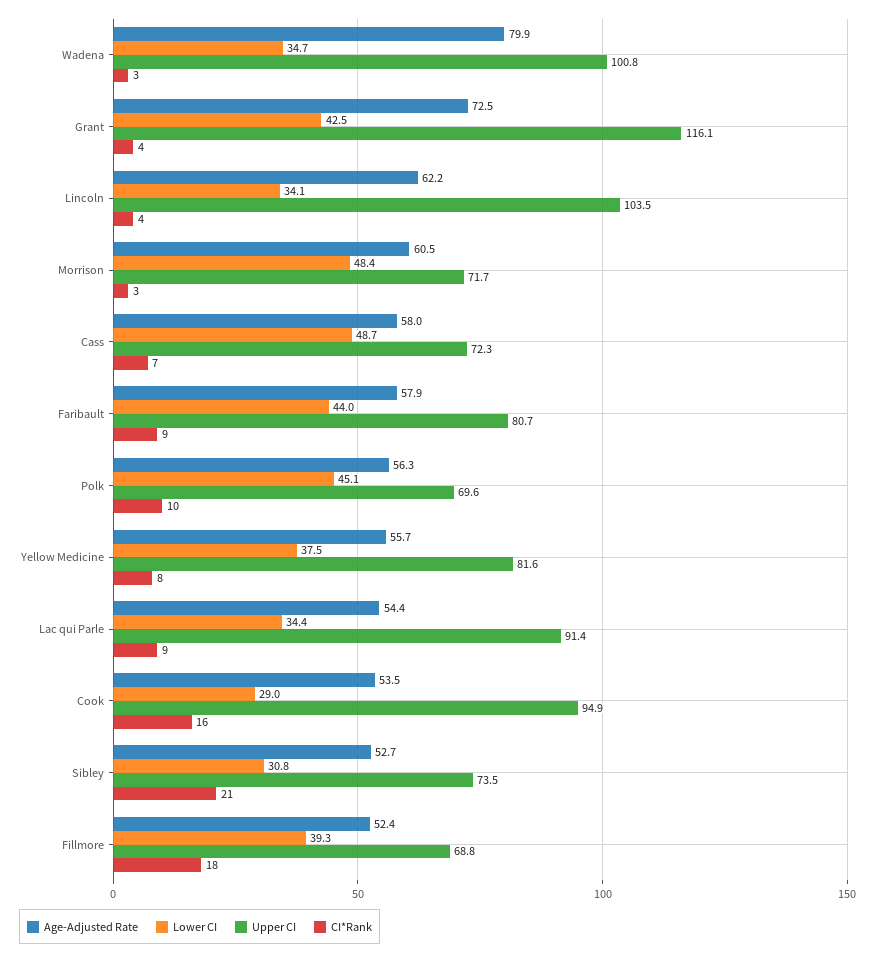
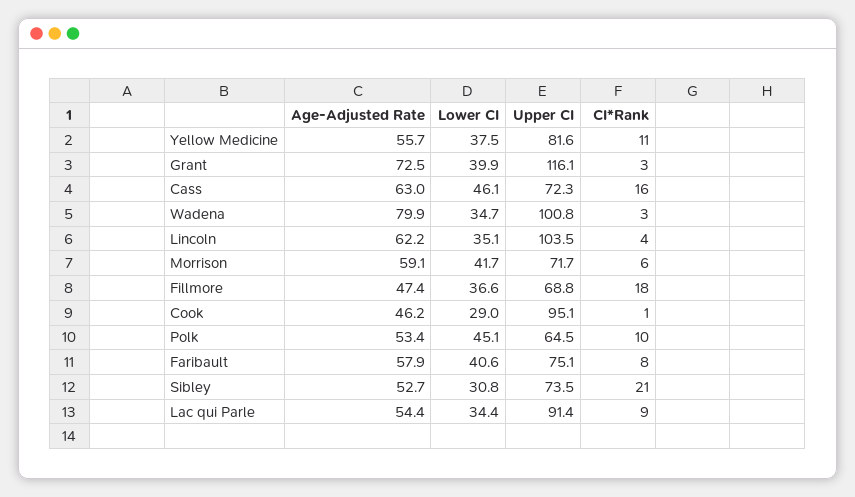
Lower CI, Grant: 42.5 -> 39.9
CI*Rank, Grant: 4 -> 3
Lower CI, Lincoln: 34.1 -> 35.1
Age-Adjusted Rate, Morrison: 60.5 -> 59.1
Lower CI, Morrison: 48.4 -> 41.7
CI*Rank, Morrison: 3 -> 6
Age-Adjusted Rate, Cass: 58 -> 63
Lower CI, Cass: 48.7 -> 46.1
CI*Rank, Cass: 7 -> 16
Lower CI, Faribault: 44 -> 40.6
Upper CI, Faribault: 80.7 -> 75.1
CI*Rank, Faribault: 9 -> 8
Age-Adjusted Rate, Polk: 56.3 -> 53.4
Upper CI, Polk: 69.6 -> 64.5
CI*Rank, Yellow Medicine: 8 -> 11
Age-Adjusted Rate, Cook: 53.5 -> 46.2
Upper CI, Cook: 94.9 -> 95.1
CI*Rank, Cook: 16 -> 1
Age-Adjusted Rate, Fillmore: 52.4 -> 47.4
Lower CI, Fillmore: 39.3 -> 36.6

